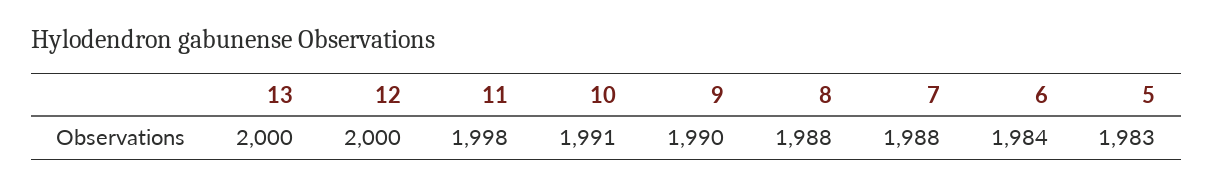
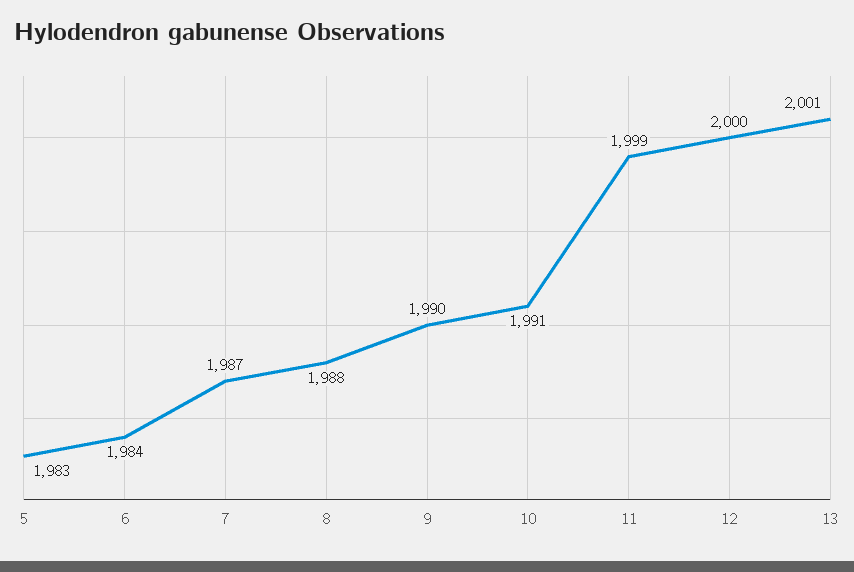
13: 2000 -> 2001
11: 1998 -> 1999
7: 1988 -> 1987

